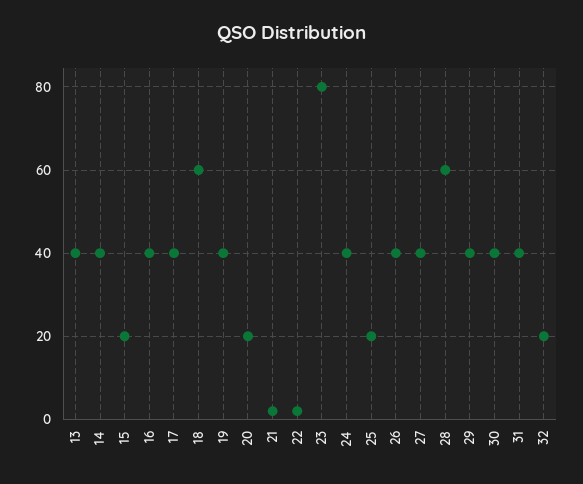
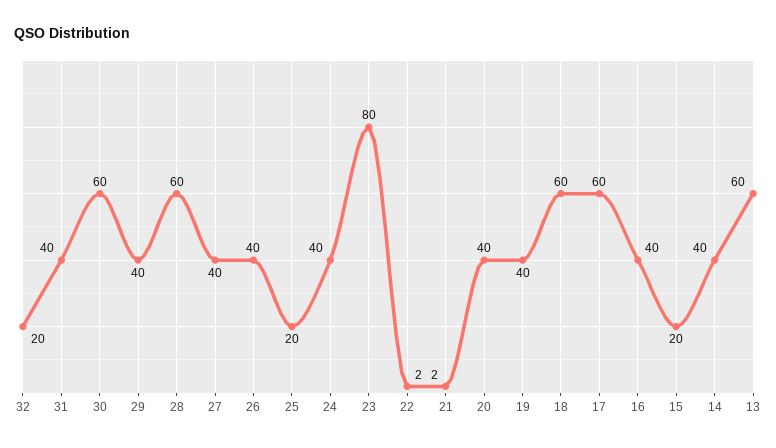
13: 40 -> 60
17: 40 -> 60
20: 20 -> 40
30: 40 -> 60

